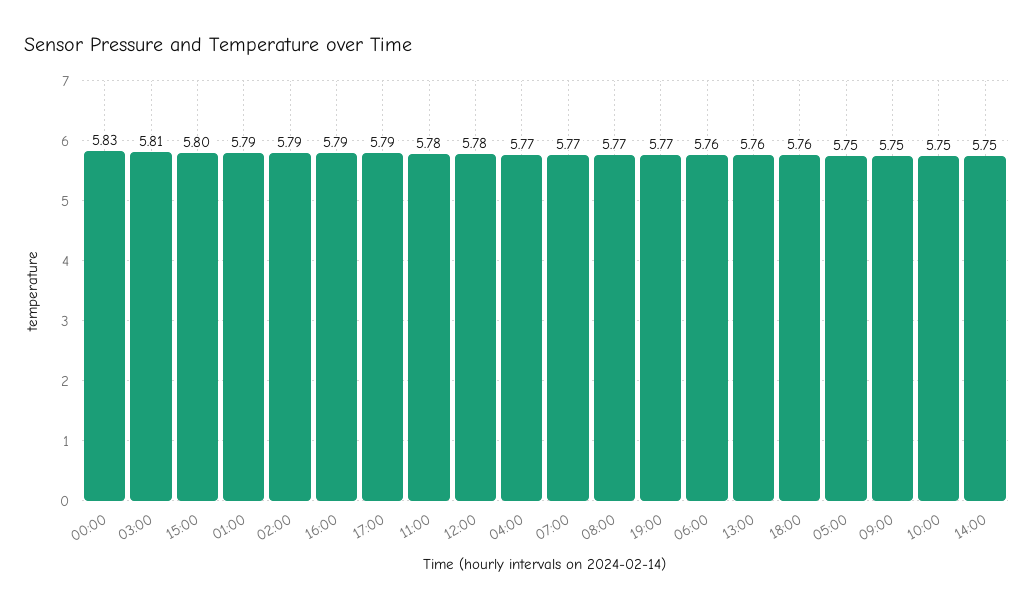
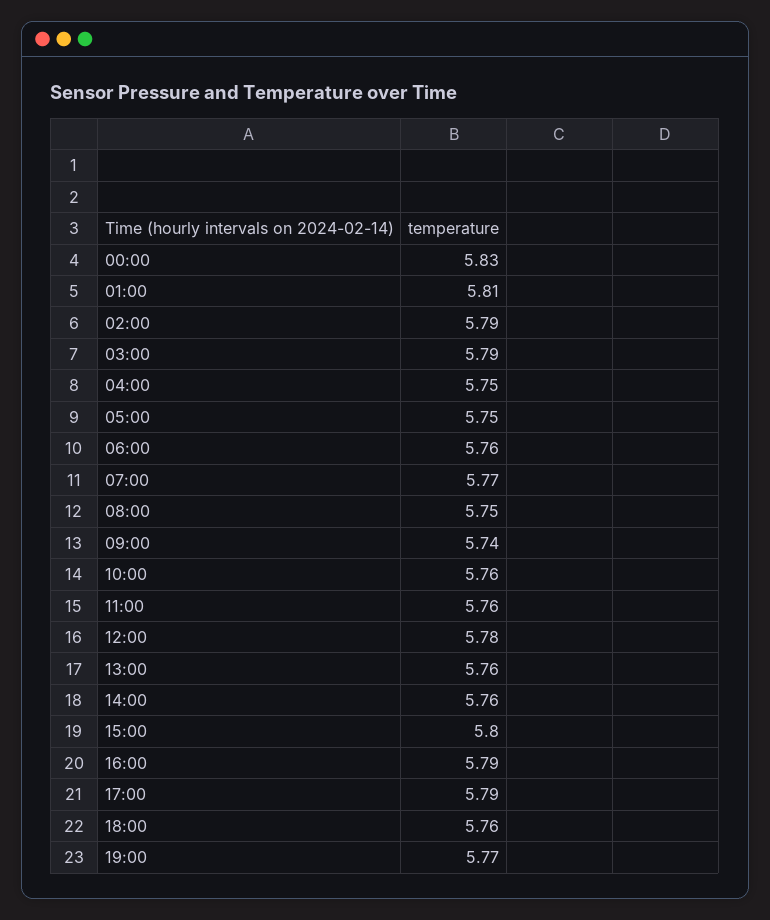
03:00: 5.81 -> 5.79
01:00: 5.79 -> 5.81
11:00: 5.78 -> 5.76
04:00: 5.77 -> 5.75
08:00: 5.77 -> 5.75
09:00: 5.75 -> 5.74
10:00: 5.75 -> 5.76
14:00: 5.75 -> 5.76

